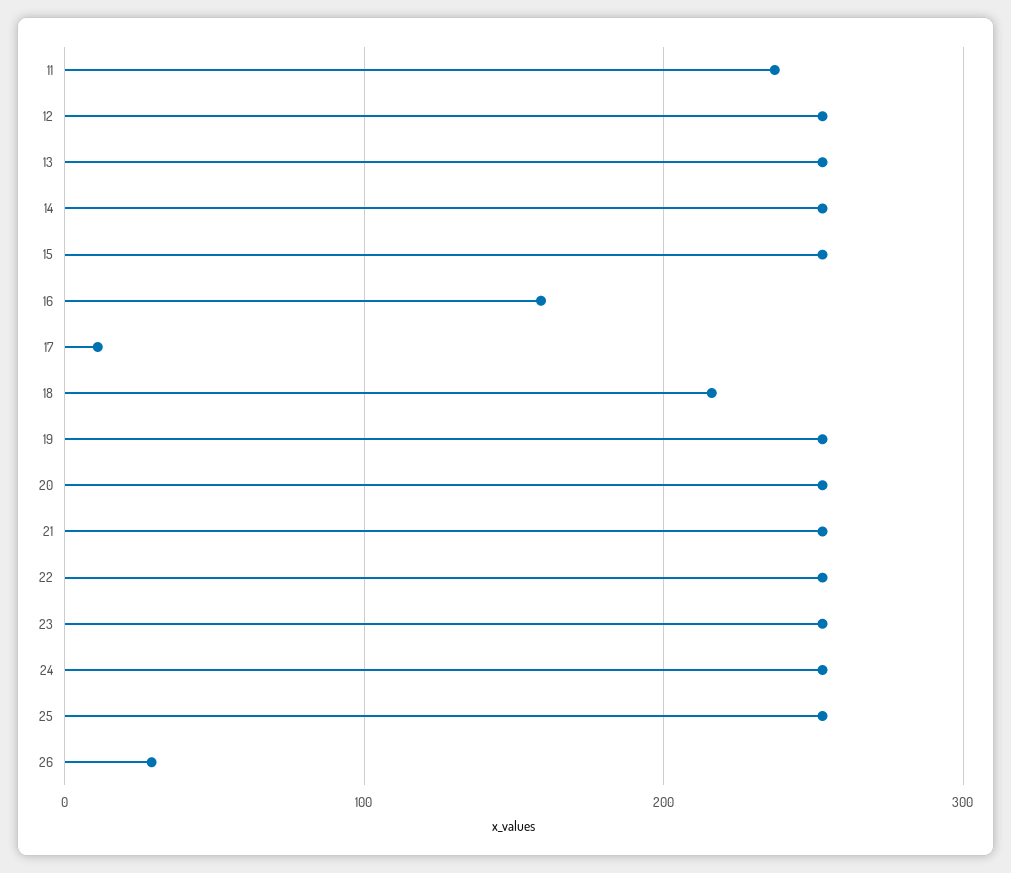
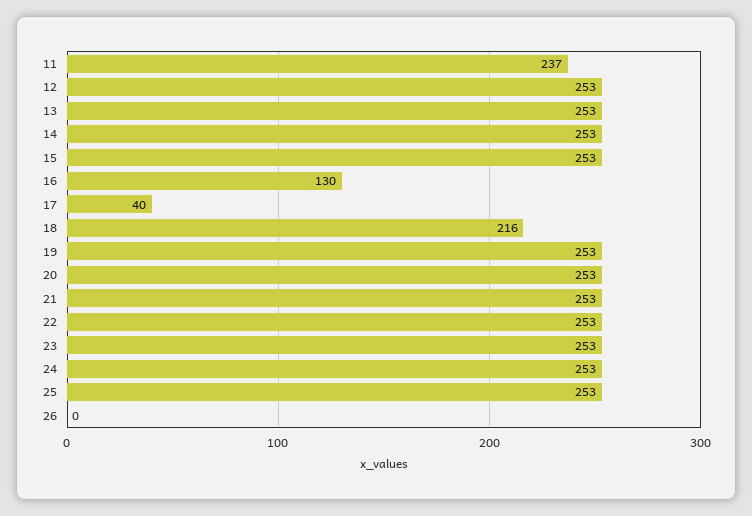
16: 160 -> 130
17: 10 -> 40
26: 30 -> 0

